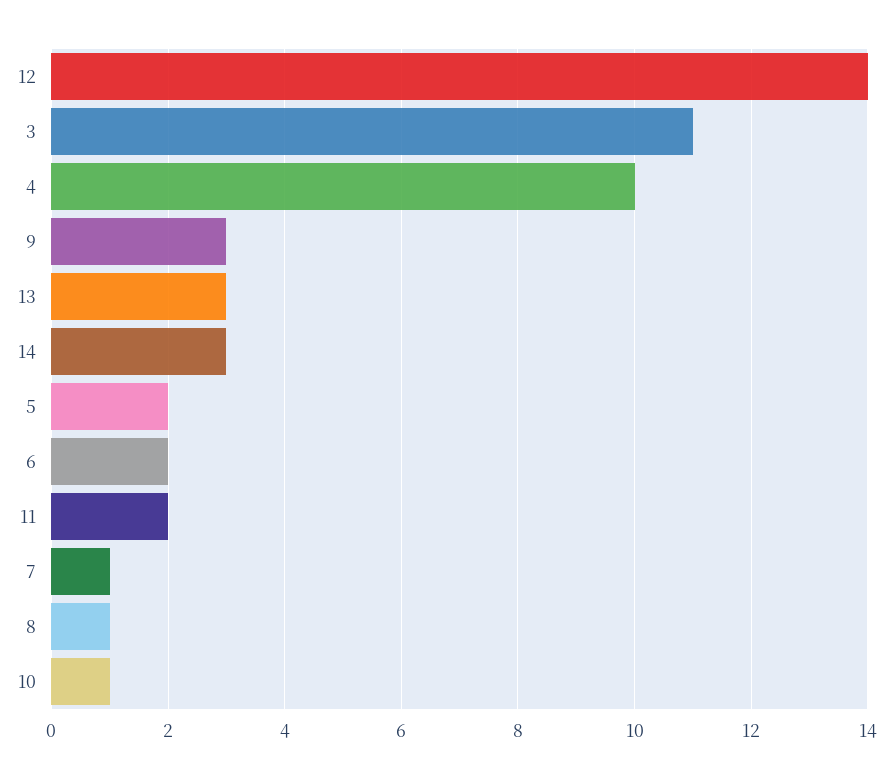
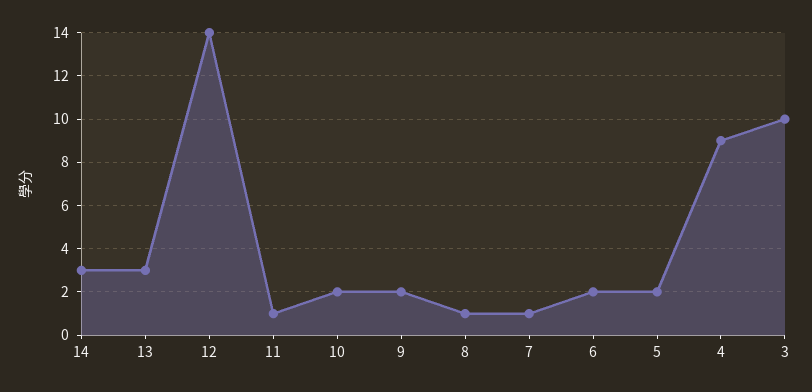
3: 11 -> 10
4: 10 -> 9
9: 3 -> 2
11: 2 -> 1
10: 1 -> 2

